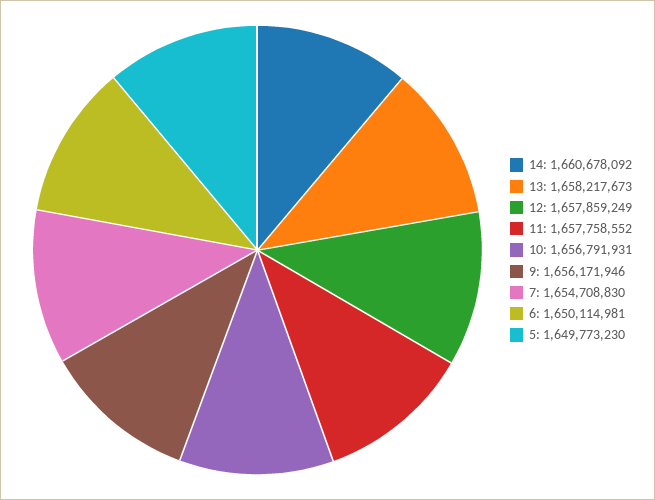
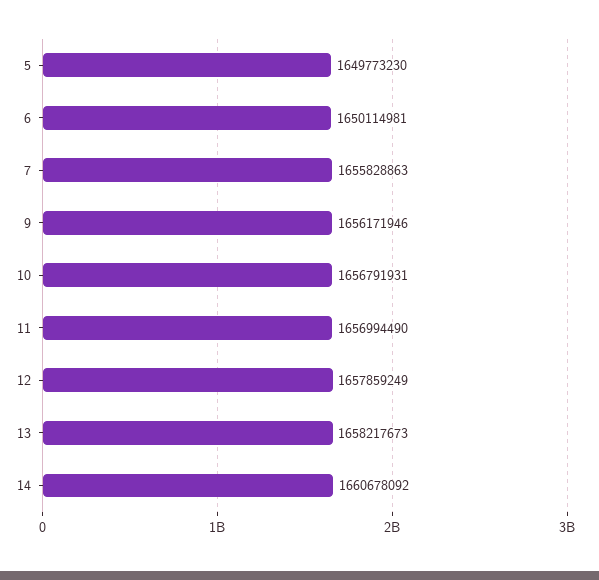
11: 1657758552 -> 1656994490
7: 1654708830 -> 1655828863

